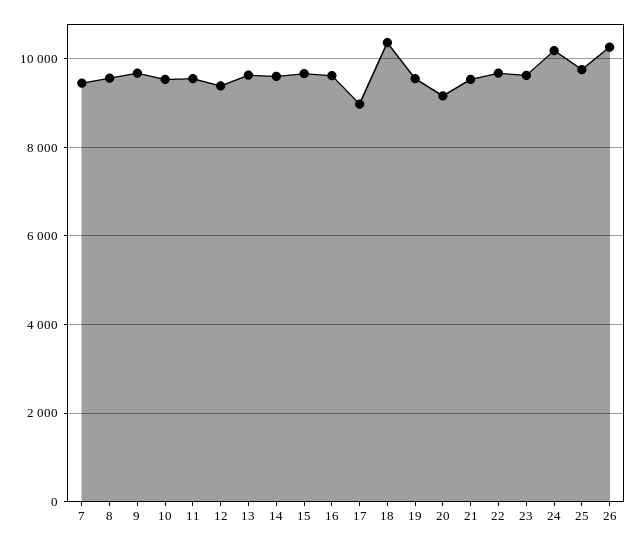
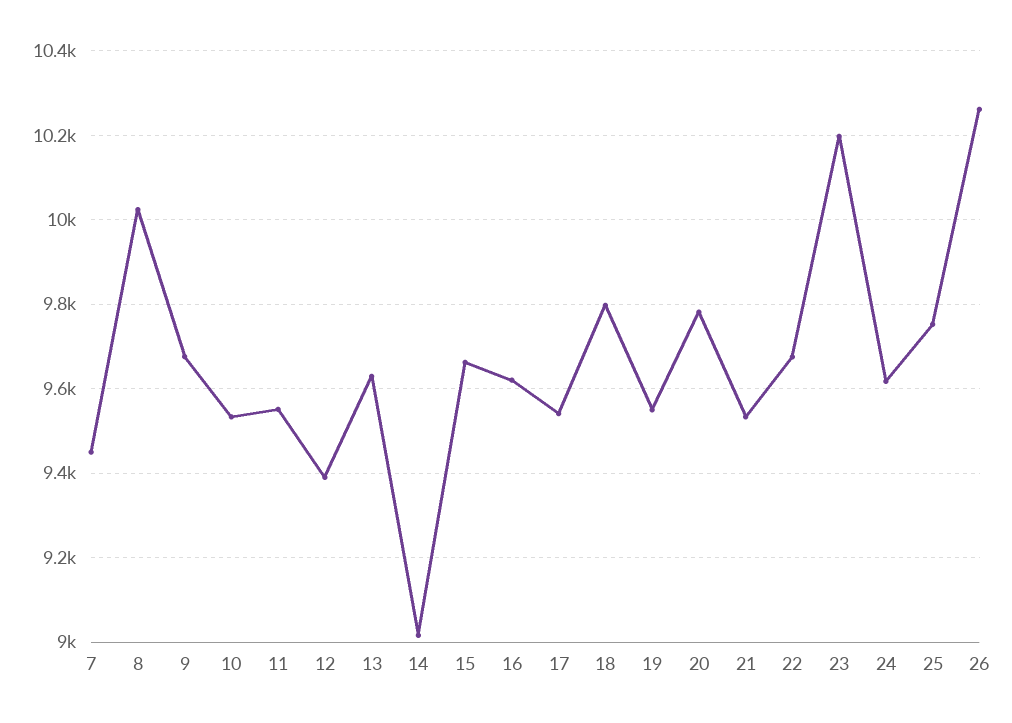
8: 9600 -> 10020
14: 9600 -> 9020
17: 9000 -> 9540
18: 10400 -> 9800
20: 9200 -> 9780
23: 9600 -> 10200
24: 10200 -> 9620

